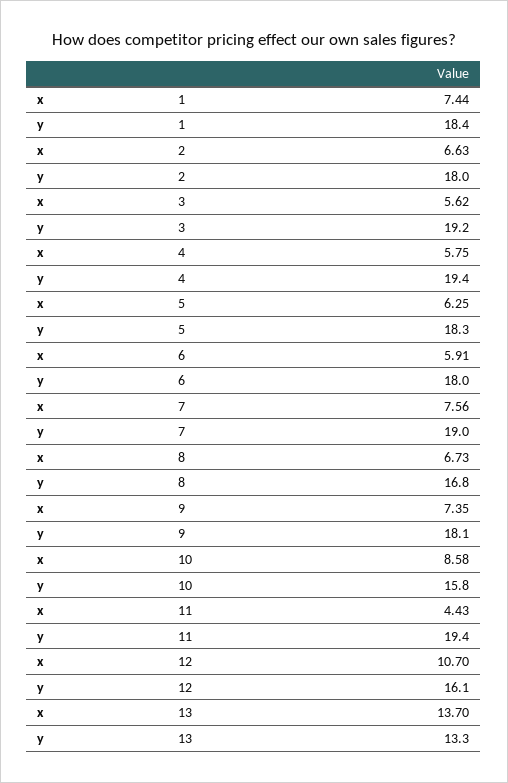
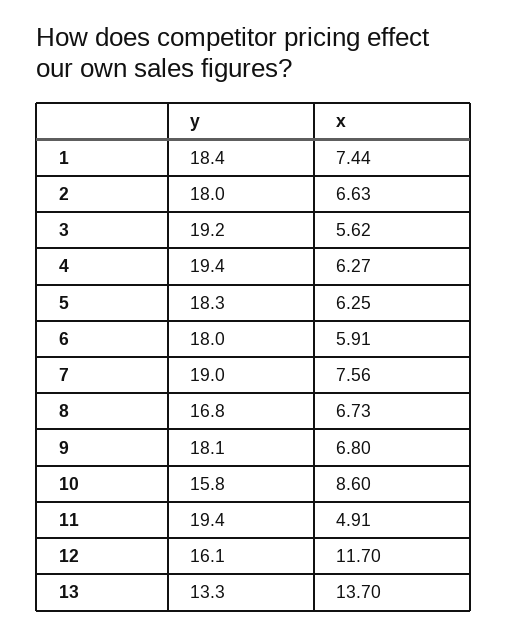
x, 4: 5.75 -> 6.27
x, 9: 7.35 -> 6.8
x, 10: 8.58 -> 8.6
x, 11: 4.43 -> 4.91
x, 12: 10.7 -> 11.7

